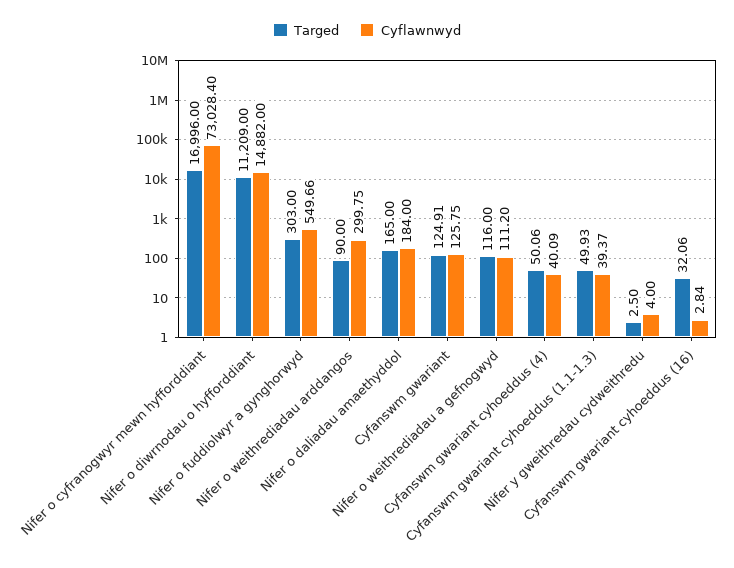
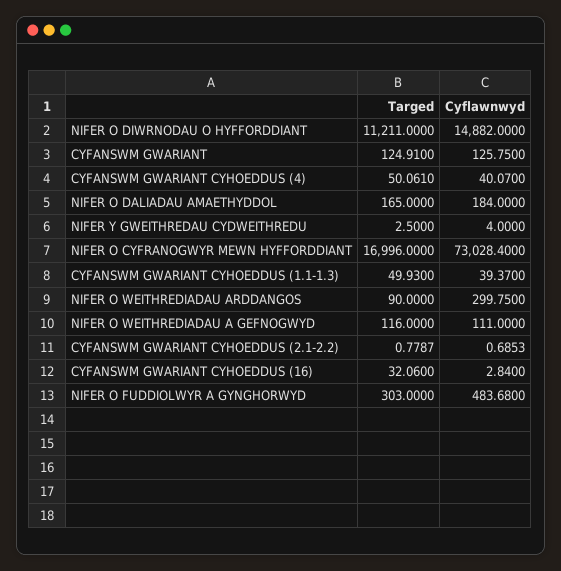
Targed, Nifer o diwrnodau o hyfforddiant: 11209 -> 11211
Cyflawnwyd, Nifer o fuddiolwyr a gynghorwyd: 549.66 -> 483.68
Cyflawnwyd, Nifer o weithrediadau a gefnogwyd: 111.2 -> 111
Targed, Cyfanswm gwariant cyhoeddus (4): 50.06 -> 50.061
Cyflawnwyd, Cyfanswm gwariant cyhoeddus (4): 40.09 -> 40.07
Targed, CYFANSWM GWARIANT CYHOEDDUS (2.1-2.2): none -> 0.7787
Cyflawnwyd, CYFANSWM GWARIANT CYHOEDDUS (2.1-2.2): none -> 0.6853

